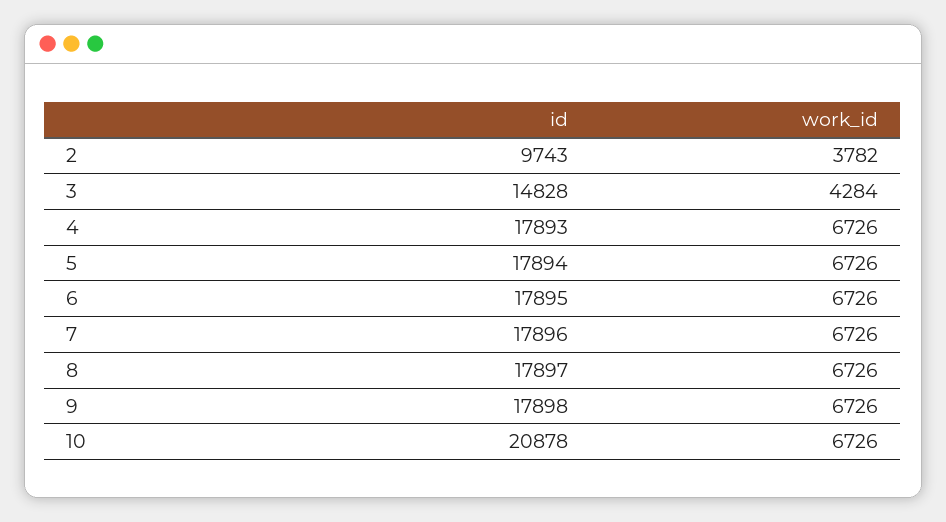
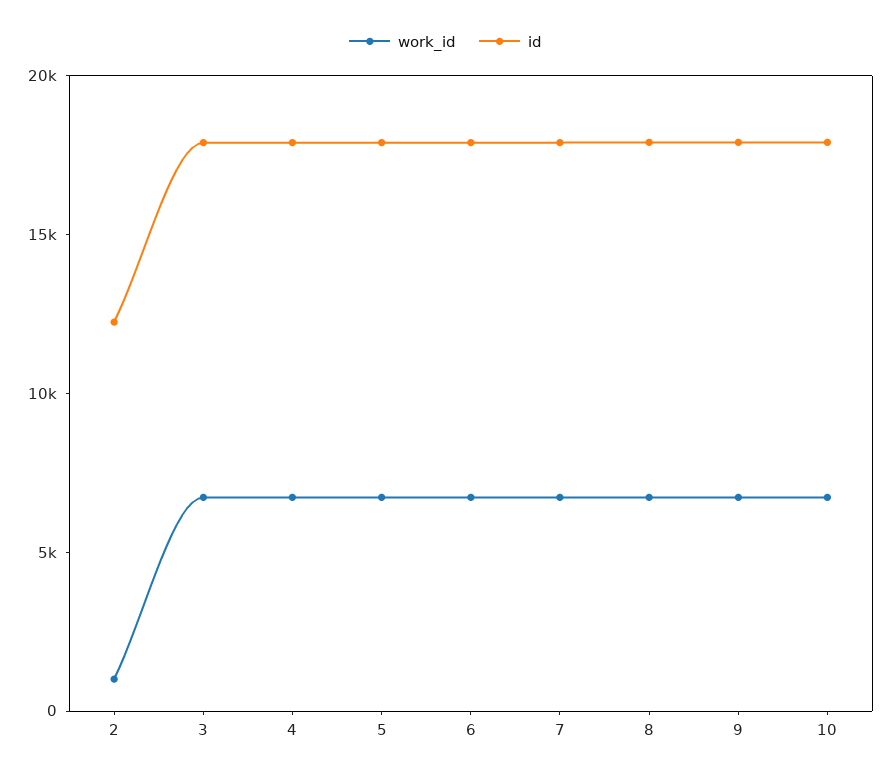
id, 2: 9743 -> 12000
work_id, 2: 3782 -> 1000
id, 3: 14828 -> 18000
work_id, 3: 4284 -> 7000
id, 10: 20878 -> 18000

